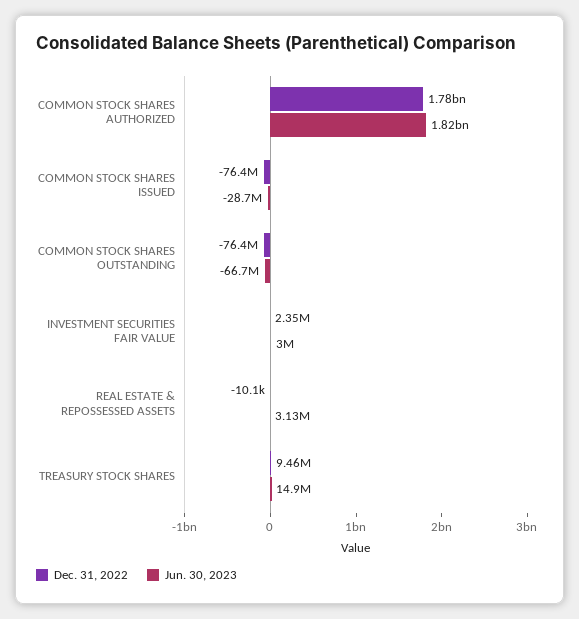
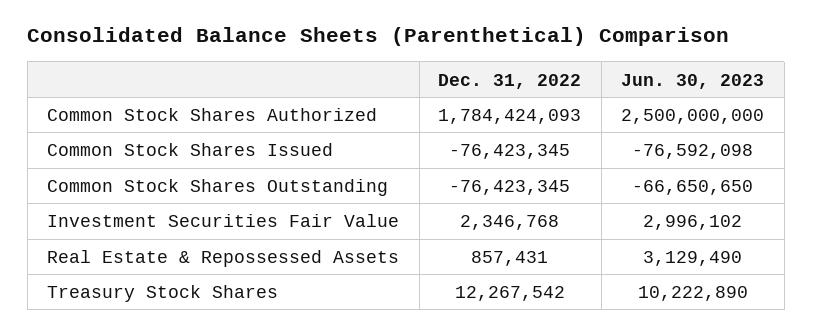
Jun. 30, 2023, COMMON STOCK SHARES AUTHORIZED: 1820000000 -> 2500000000
Jun. 30, 2023, COMMON STOCK SHARES ISSUED: -28700000 -> -76592098
Dec. 31, 2022, REAL ESTATE & REPOSSESSED ASSETS: -10100 -> 857431
Dec. 31, 2022, TREASURY STOCK SHARES: 9460000 -> 12267542
Jun. 30, 2023, TREASURY STOCK SHARES: 14900000 -> 10222890

